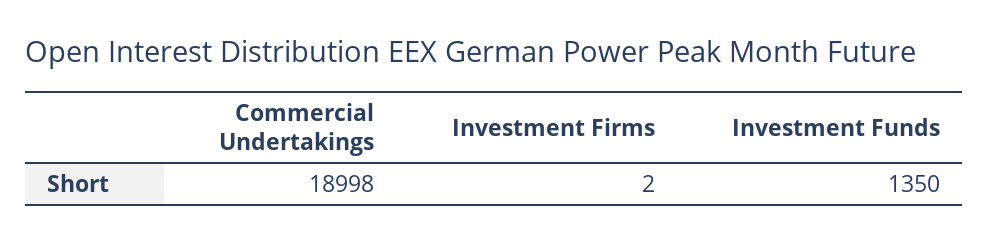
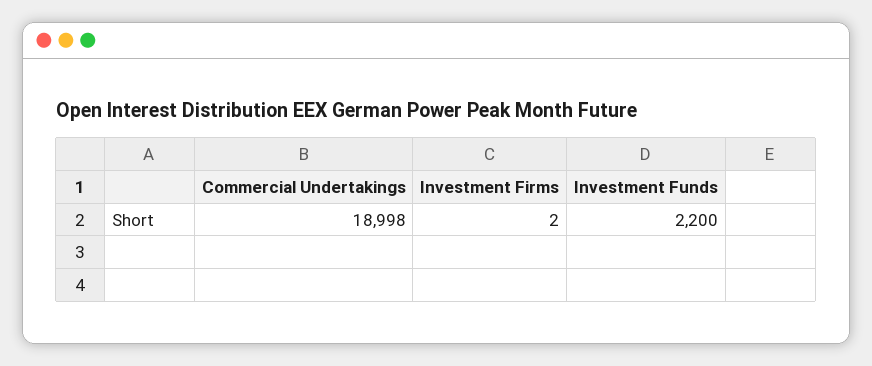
Investment Funds: 1350 -> 2200

